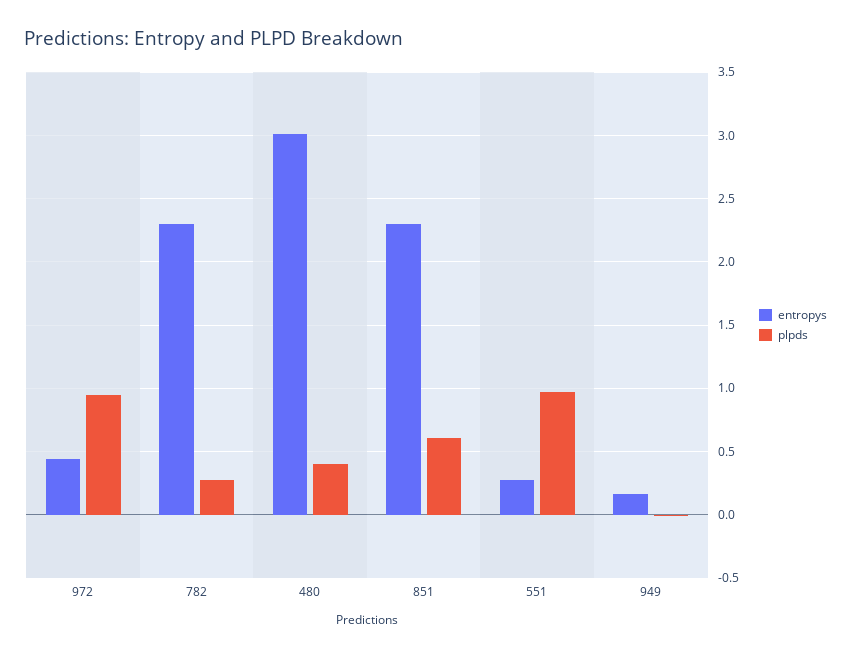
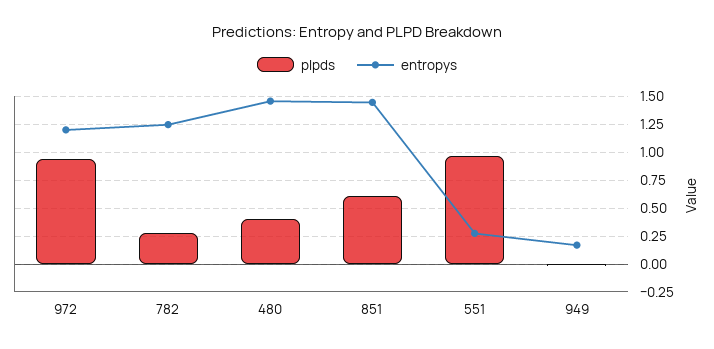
entropys, 972: 0.45 -> 1.25
entropys, 782: 2.3 -> 1.25
entropys, 480: 3 -> 1.5
entropys, 851: 2.3 -> 1.5

